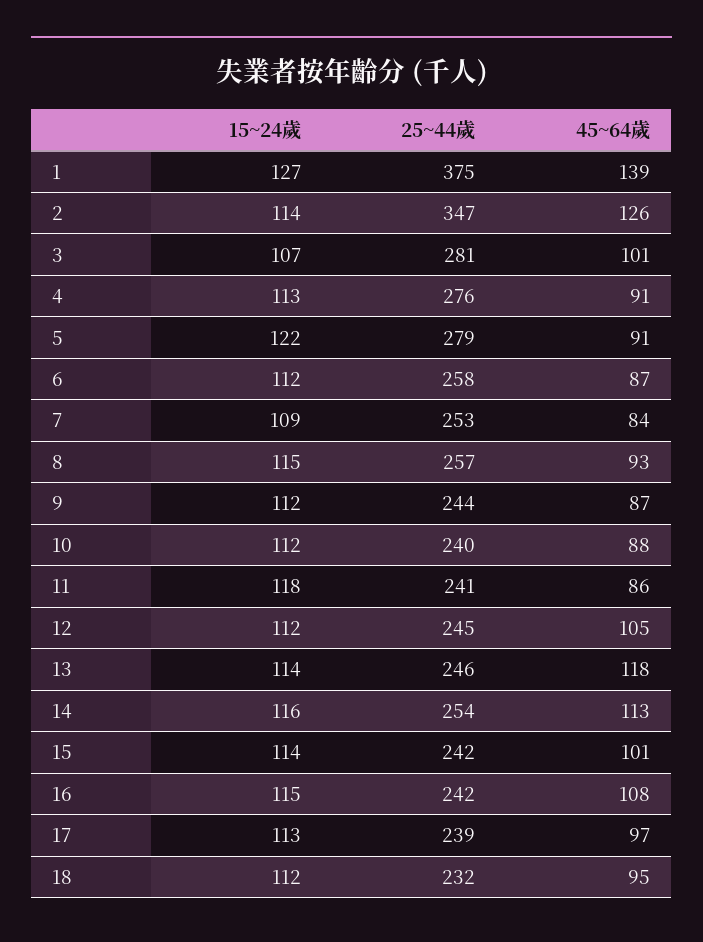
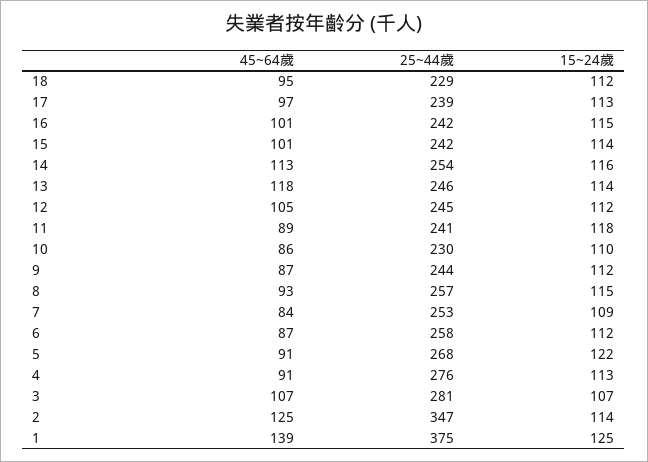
15~24歲, 1: 127 -> 125
45~64歲, 2: 126 -> 125
45~64歲, 3: 101 -> 107
25~44歲, 5: 279 -> 268
15~24歲, 10: 112 -> 110
25~44歲, 10: 240 -> 230
45~64歲, 10: 88 -> 86
45~64歲, 11: 86 -> 89
45~64歲, 16: 108 -> 101
25~44歲, 18: 232 -> 229

